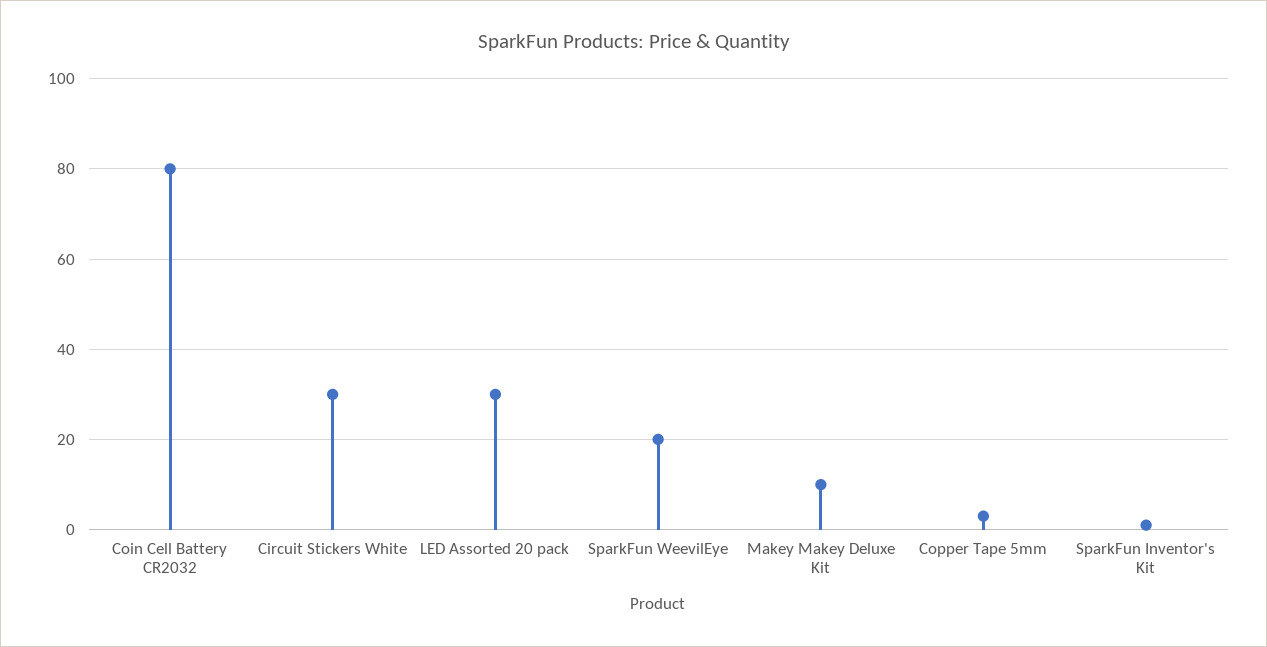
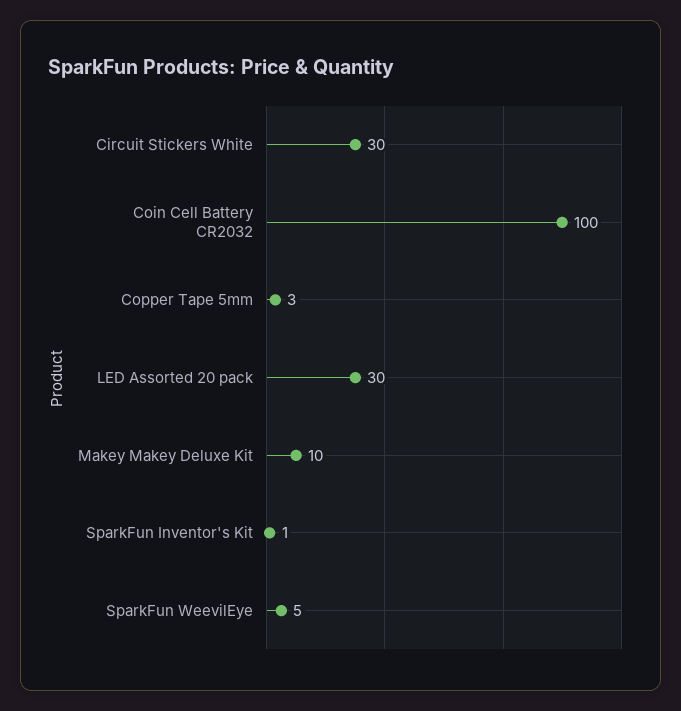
Coin Cell Battery CR2032: 80 -> 100
SparkFun WeevilEye: 20 -> 5

